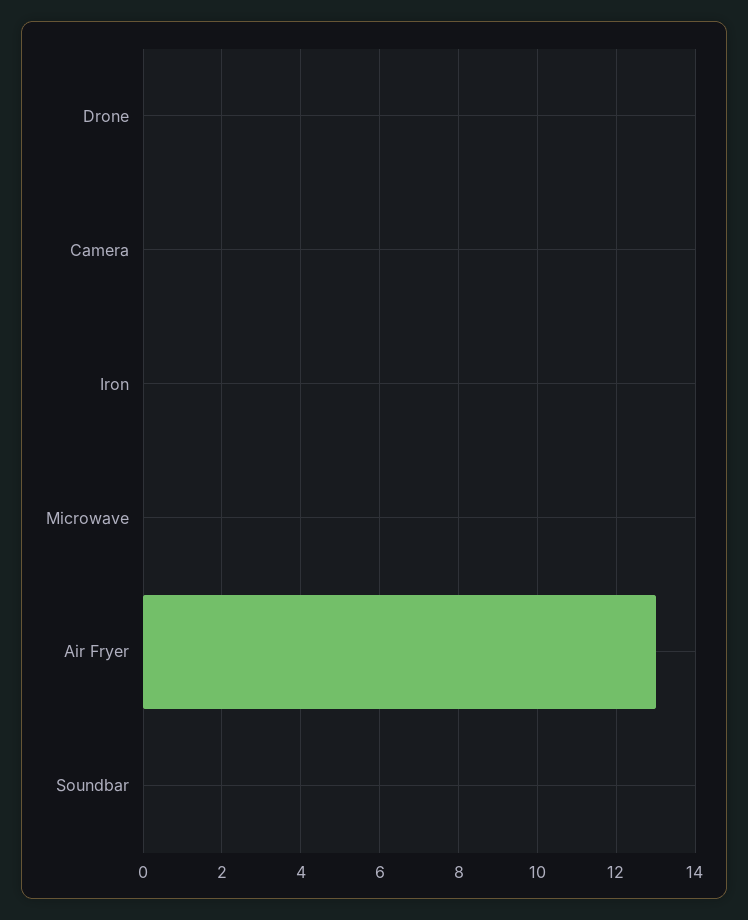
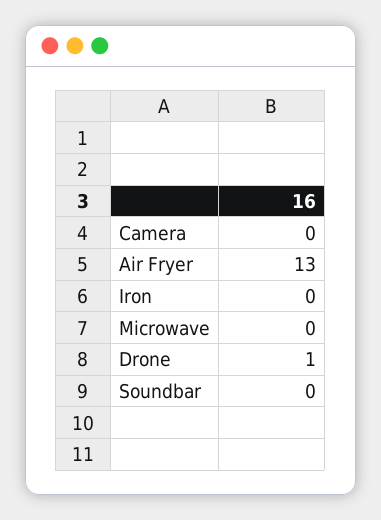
Drone: 0 -> 1

